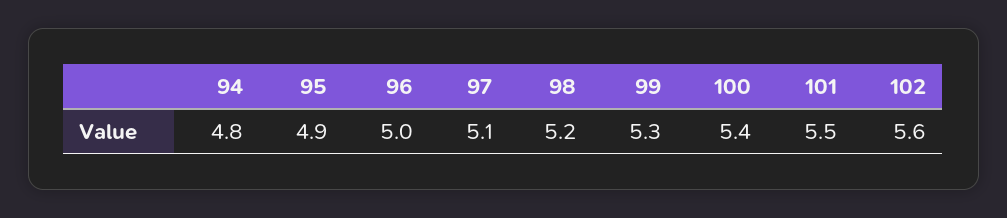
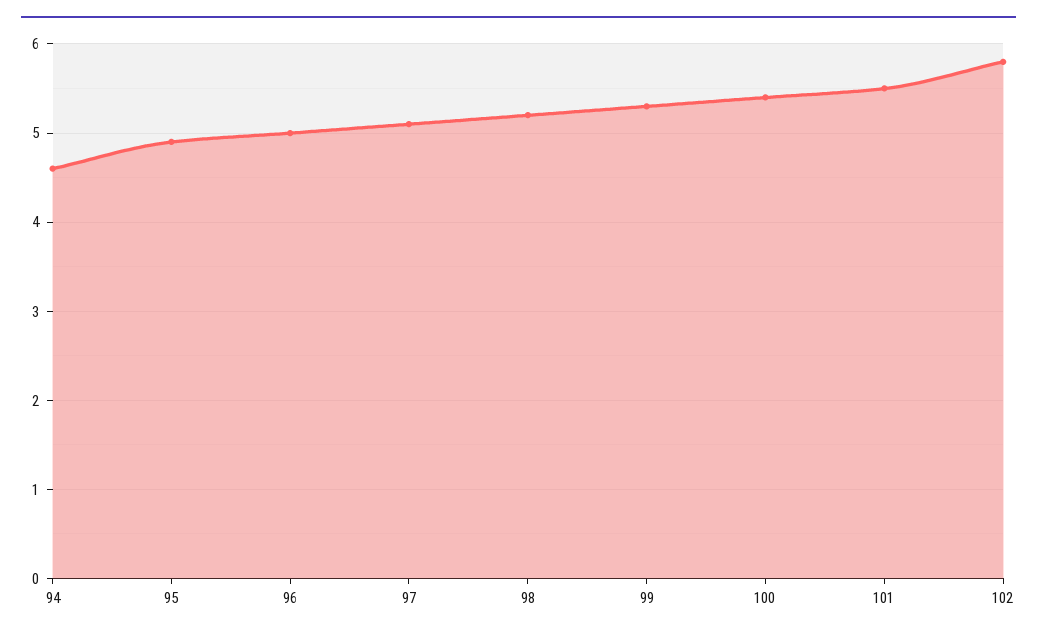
94: 4.8 -> 4.6
102: 5.6 -> 5.8

